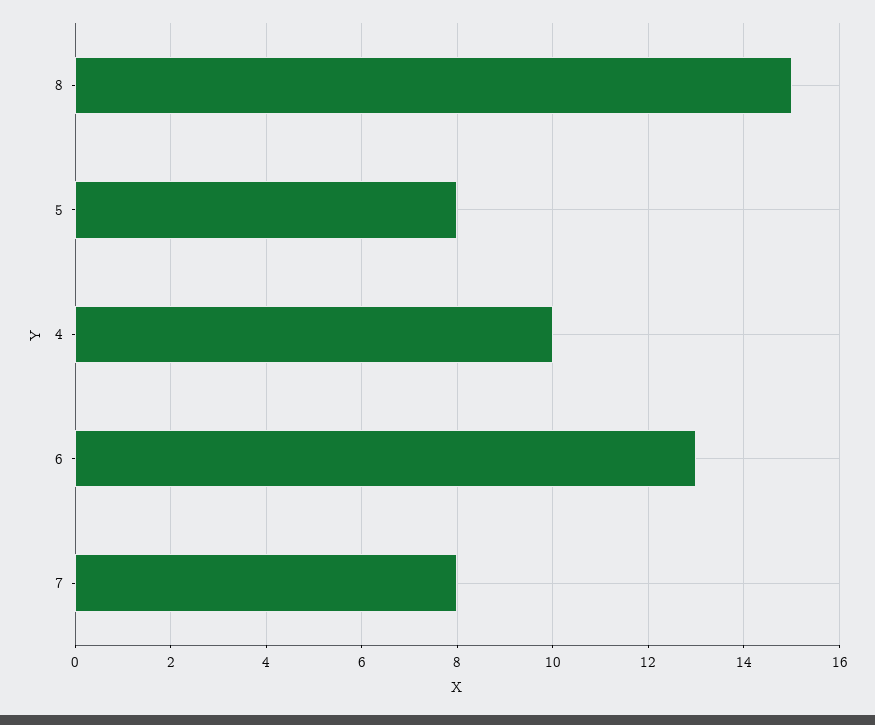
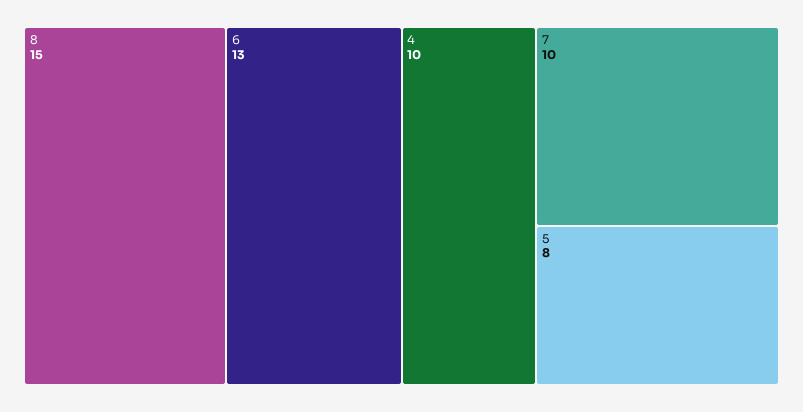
7: 8 -> 10

